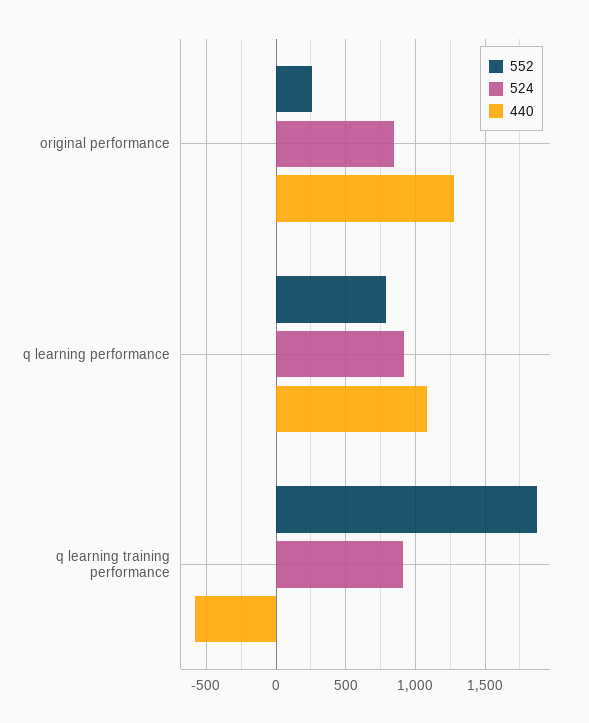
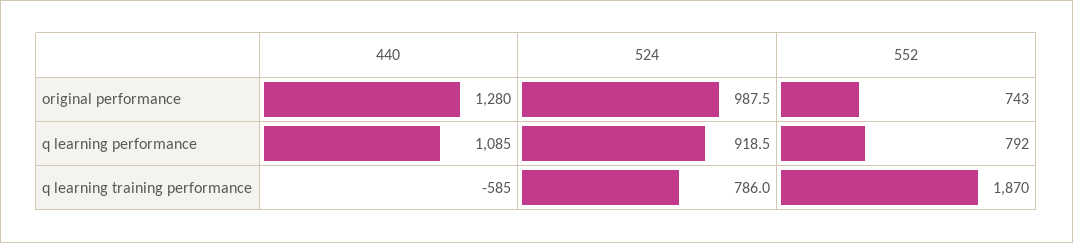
552, original performance: 250 -> 743
524, original performance: 850 -> 987.5
524, q learning training performance: 900 -> 786

